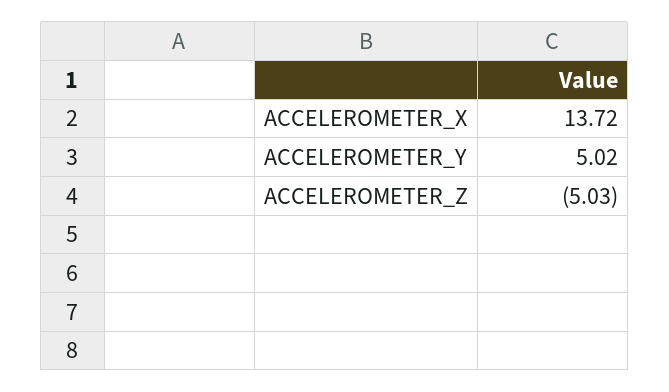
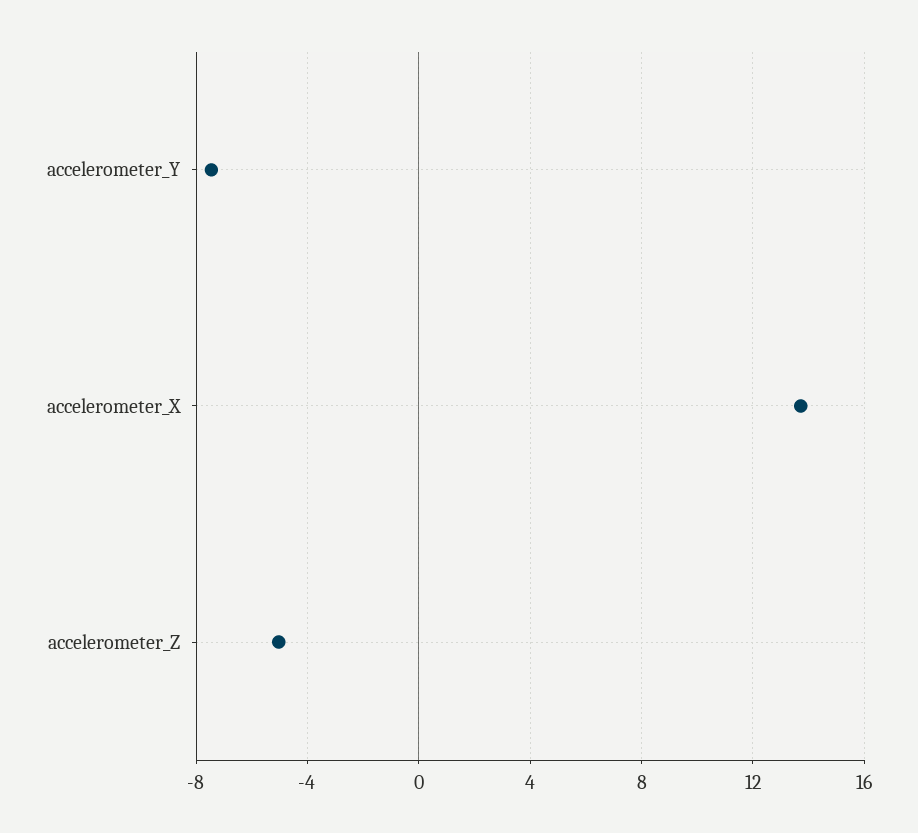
ACCELEROMETER_Y: 5.02 -> -7.5

